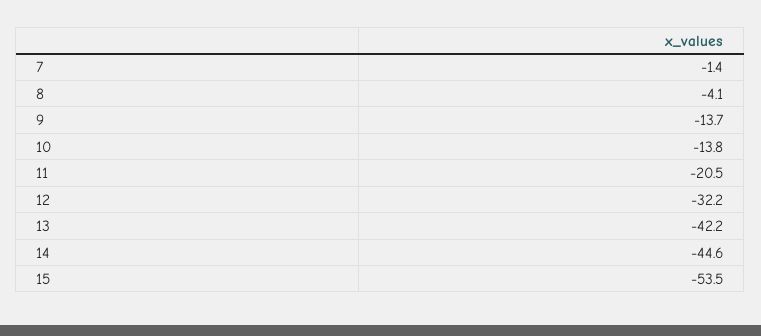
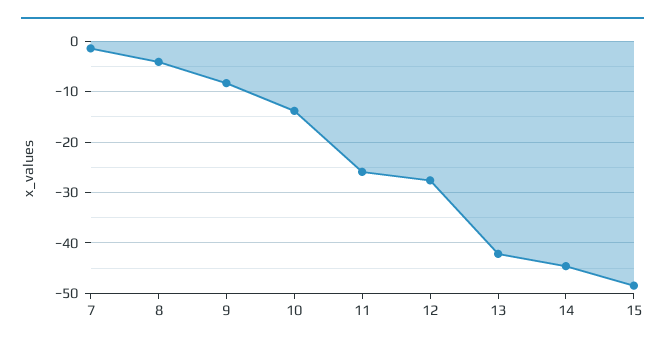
9: -13.7 -> -8
11: -20.5 -> -26
12: -32.2 -> -28
15: -53.5 -> -48

